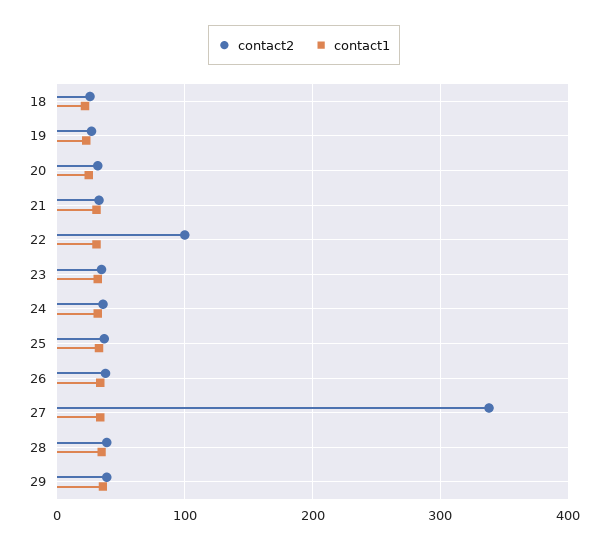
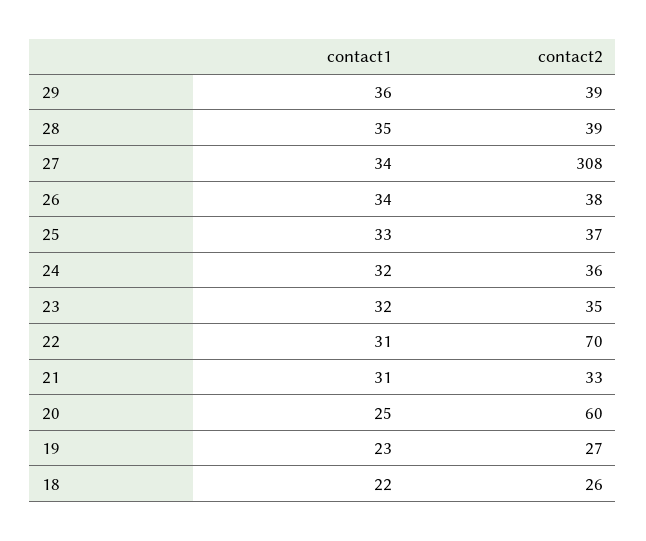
contact2, 20: 30 -> 60
contact2, 22: 100 -> 70
contact2, 27: 340 -> 308

